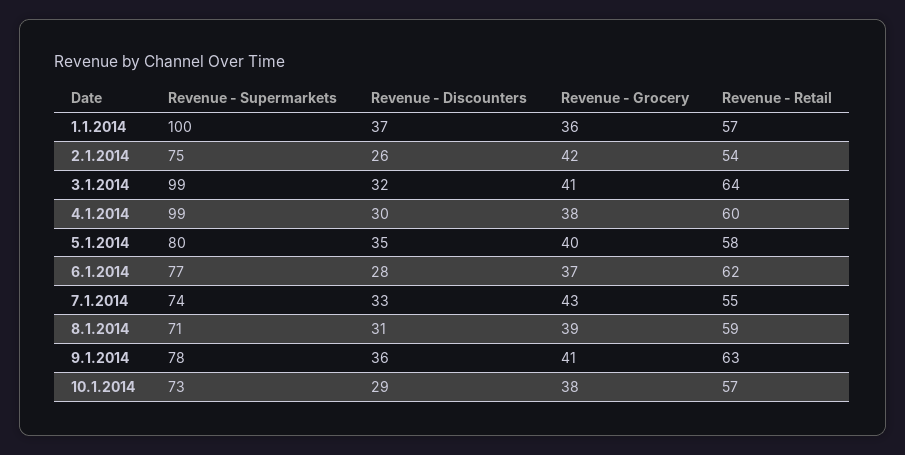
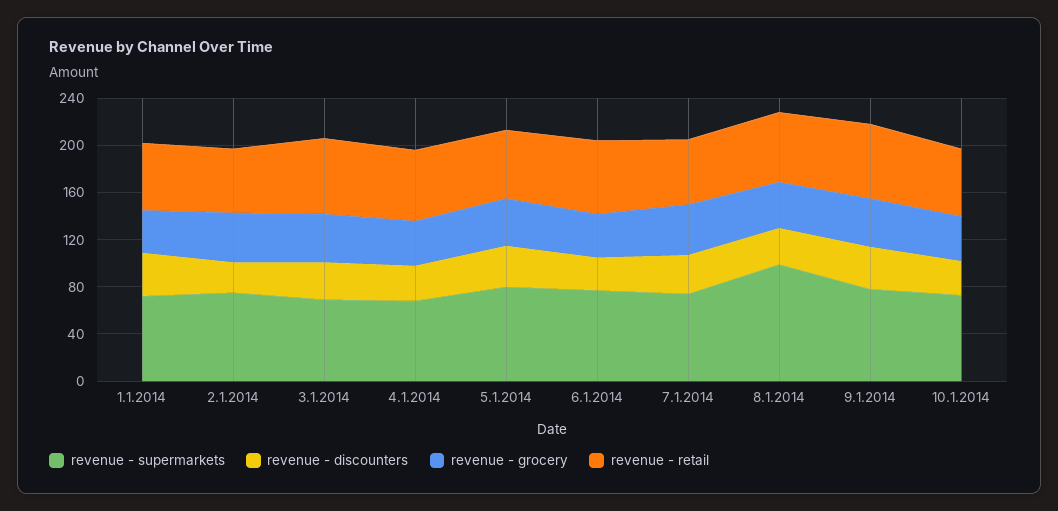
Revenue - Supermarkets, 1.1.2014: 100 -> 70
Revenue - Supermarkets, 3.1.2014: 99 -> 70
Revenue - Supermarkets, 4.1.2014: 99 -> 70
Revenue - Supermarkets, 8.1.2014: 71 -> 100

